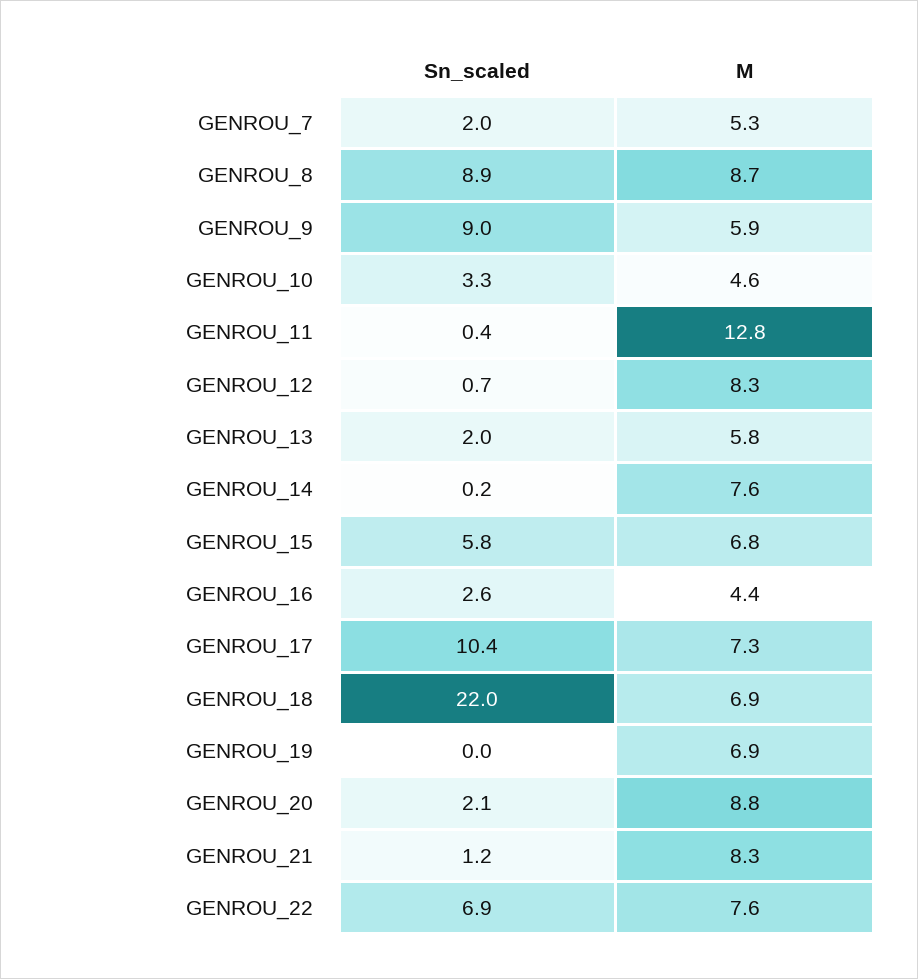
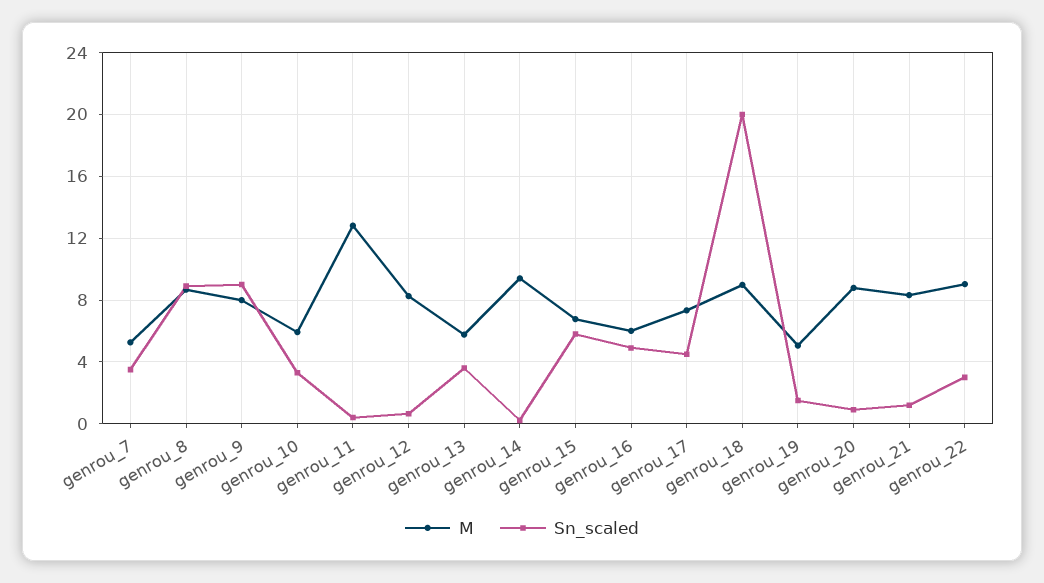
Sn_scaled, GENROU_7: 2 -> 3.5
M, GENROU_9: 5.9 -> 8
M, GENROU_10: 4.6 -> 6
Sn_scaled, GENROU_13: 2 -> 3.5
M, GENROU_14: 7.6 -> 9.5
Sn_scaled, GENROU_16: 2.6 -> 5
M, GENROU_16: 4.4 -> 6
Sn_scaled, GENROU_17: 10.4 -> 4.5
Sn_scaled, GENROU_18: 22 -> 20
M, GENROU_18: 6.9 -> 9
Sn_scaled, GENROU_19: 0 -> 1.5
M, GENROU_19: 6.9 -> 5
Sn_scaled, GENROU_20: 2.1 -> 1
Sn_scaled, GENROU_22: 6.9 -> 3
M, GENROU_22: 7.6 -> 9

